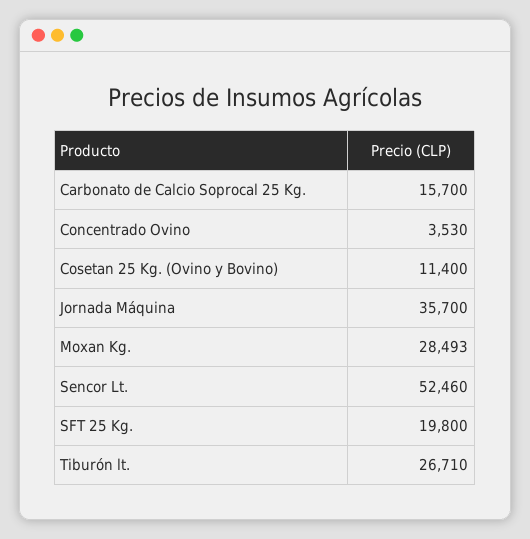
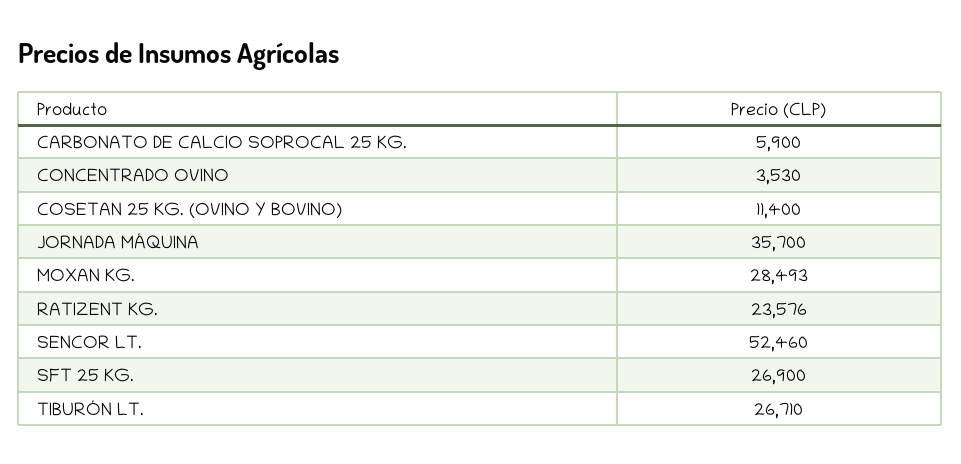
Carbonato de Calcio Soprocal 25 Kg.: 15700 -> 5900
SFT 25 Kg.: 19800 -> 26900
RATIZENT KG.: none -> 23576

